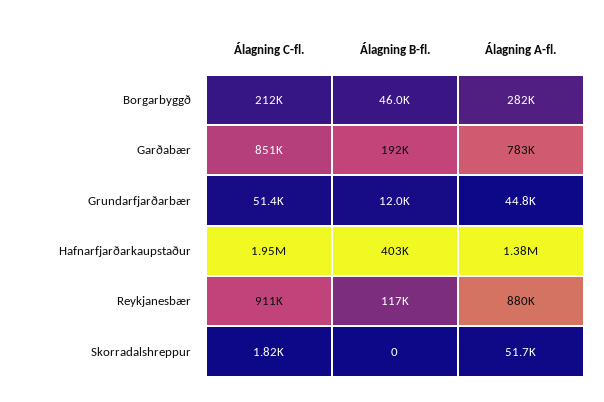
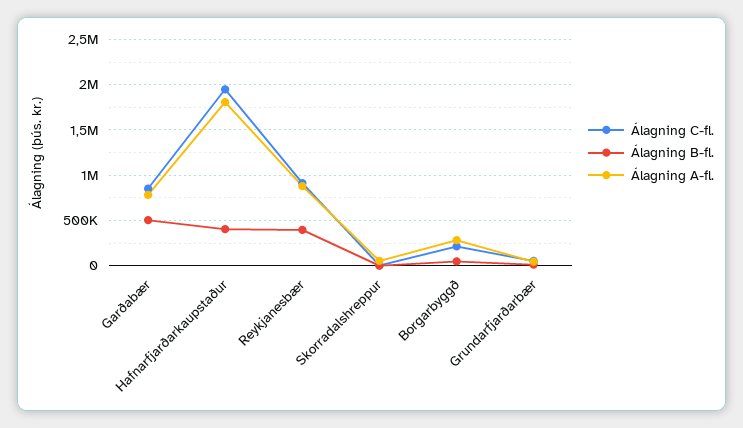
Álagning B-fl., Garðabær: 192000 -> 500000
Álagning A-fl., Hafnarfjarðarkaupstaður: 1380000 -> 1800000
Álagning B-fl., Reykjanesbær: 117000 -> 400000

